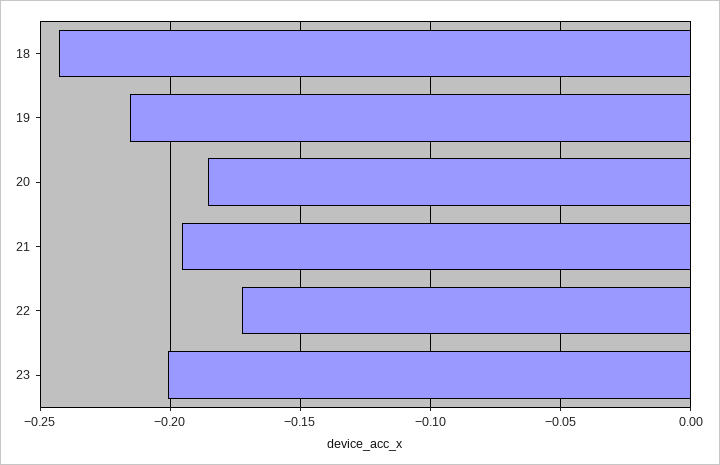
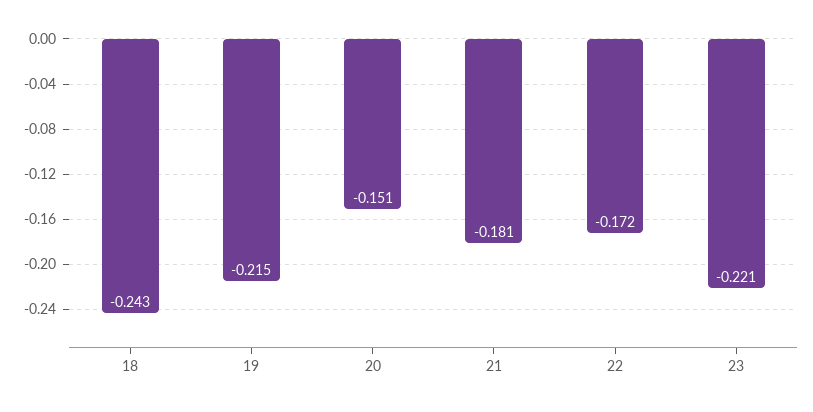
20: -0.185 -> -0.151
21: -0.195 -> -0.181
23: -0.2 -> -0.221

